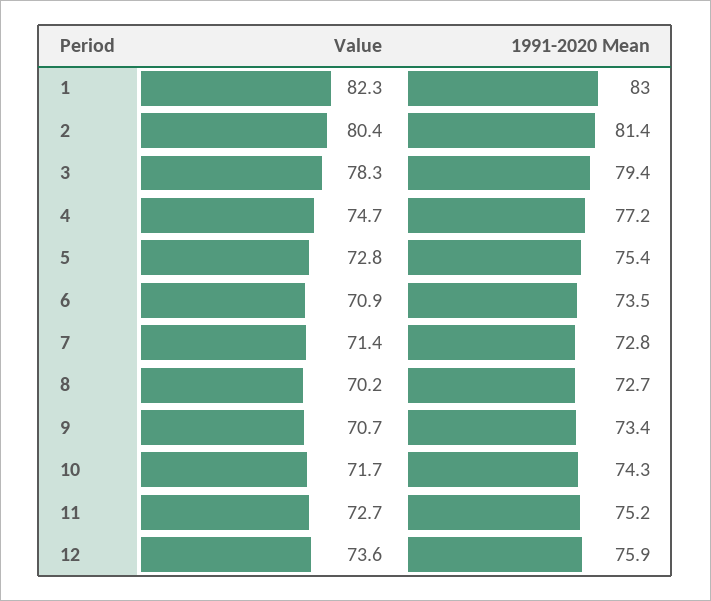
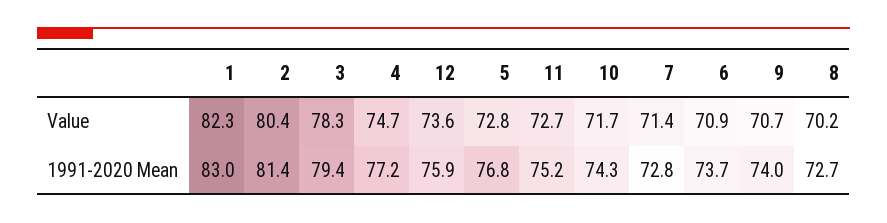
1991-2020 Mean, 5: 75.4 -> 76.8
1991-2020 Mean, 6: 73.5 -> 73.7
1991-2020 Mean, 9: 73.4 -> 74

